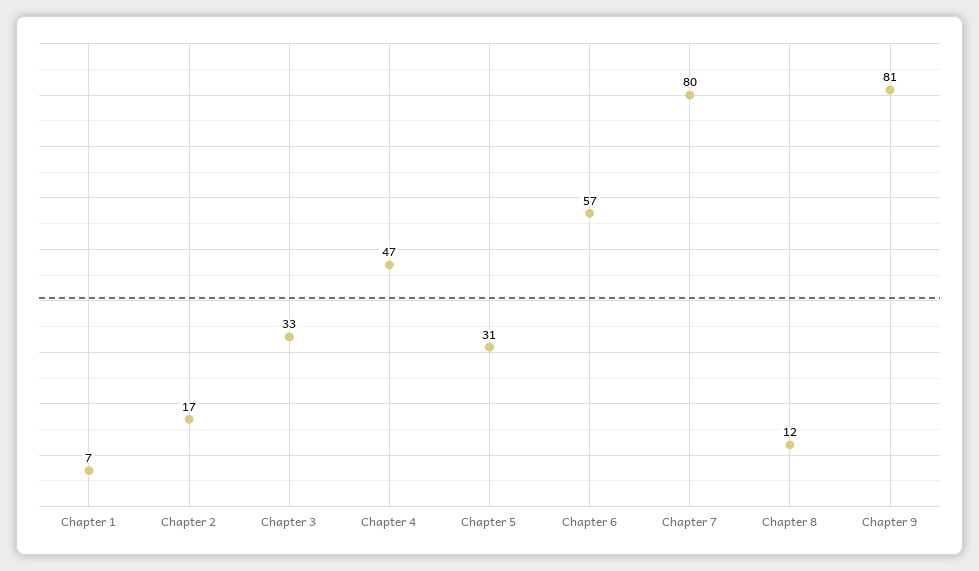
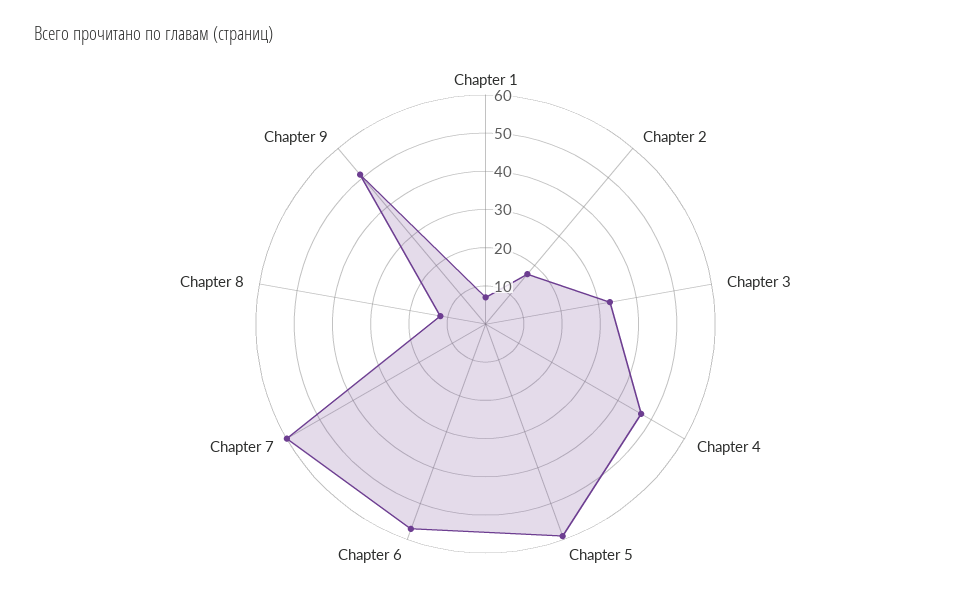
Chapter 5: 31 -> 60
Chapter 7: 80 -> 60
Chapter 9: 81 -> 50

